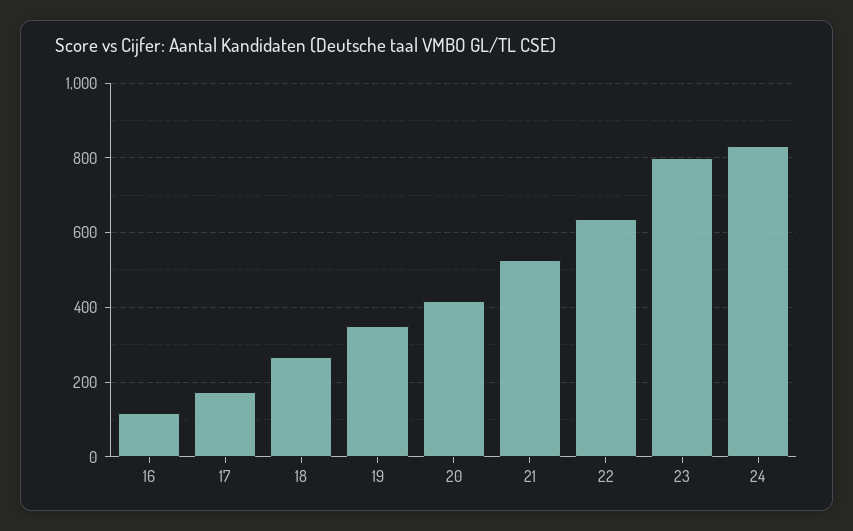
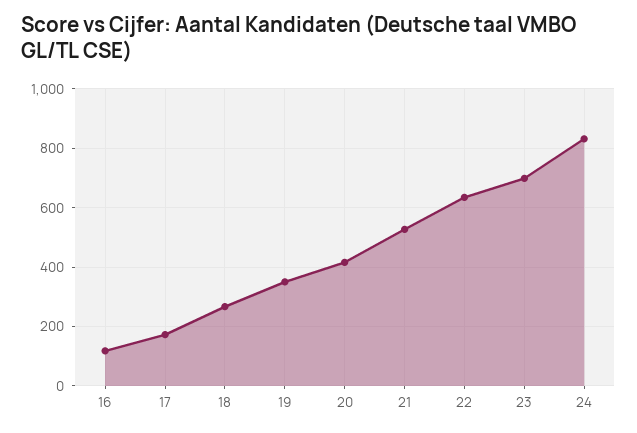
23: 800 -> 700

